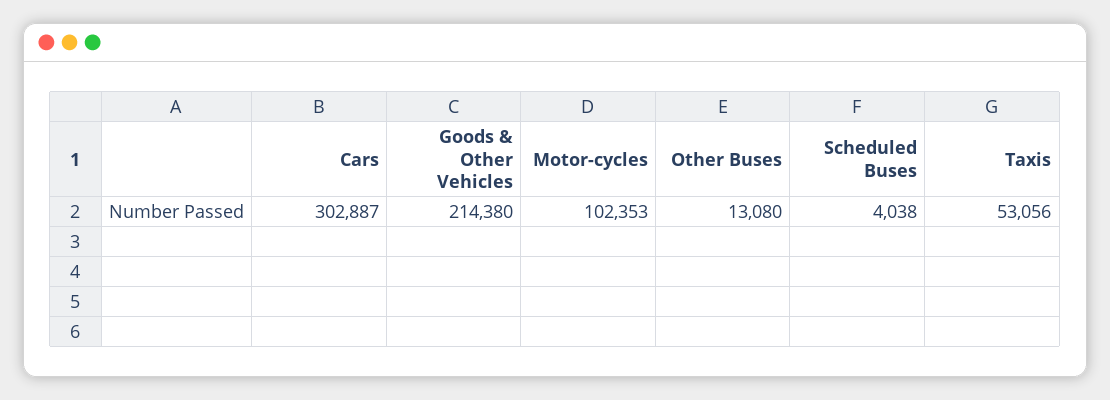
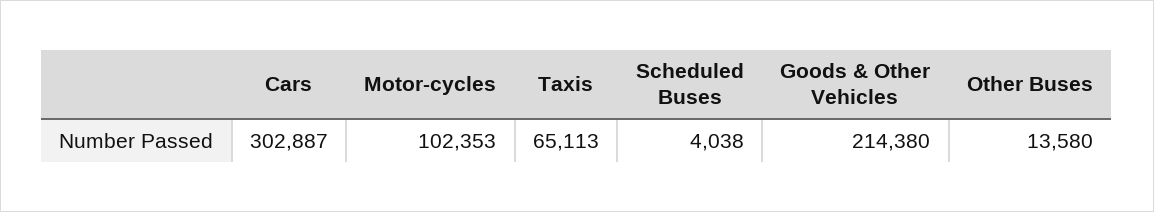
Other Buses: 13080 -> 13580
Taxis: 53056 -> 65113

